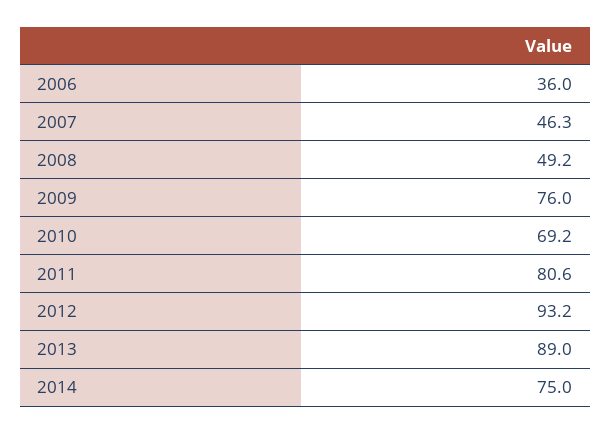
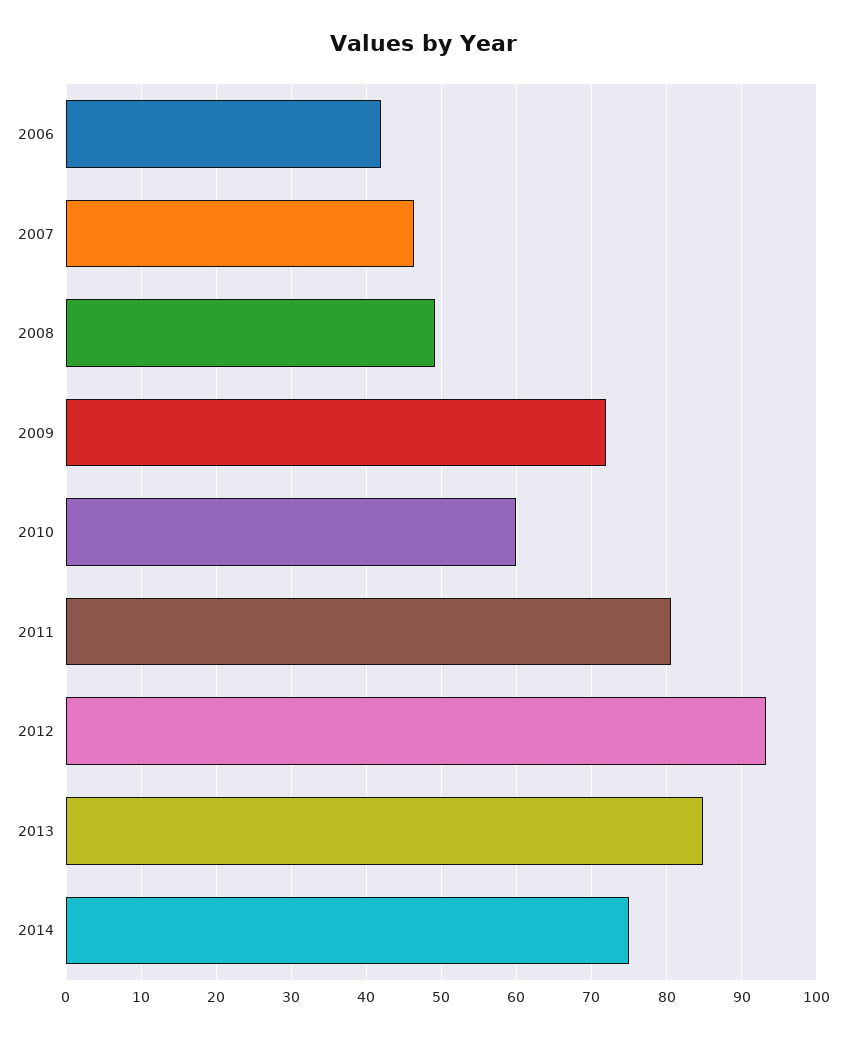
2006: 36 -> 42
2009: 76 -> 72
2010: 69.2 -> 60
2013: 89 -> 85

